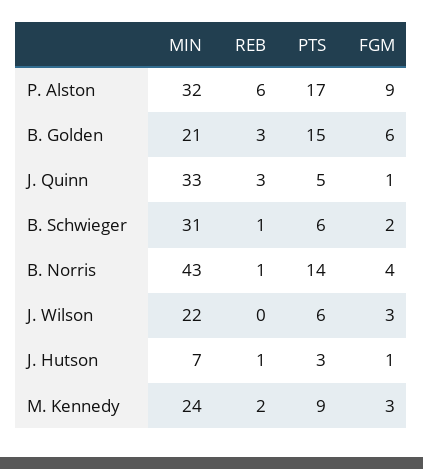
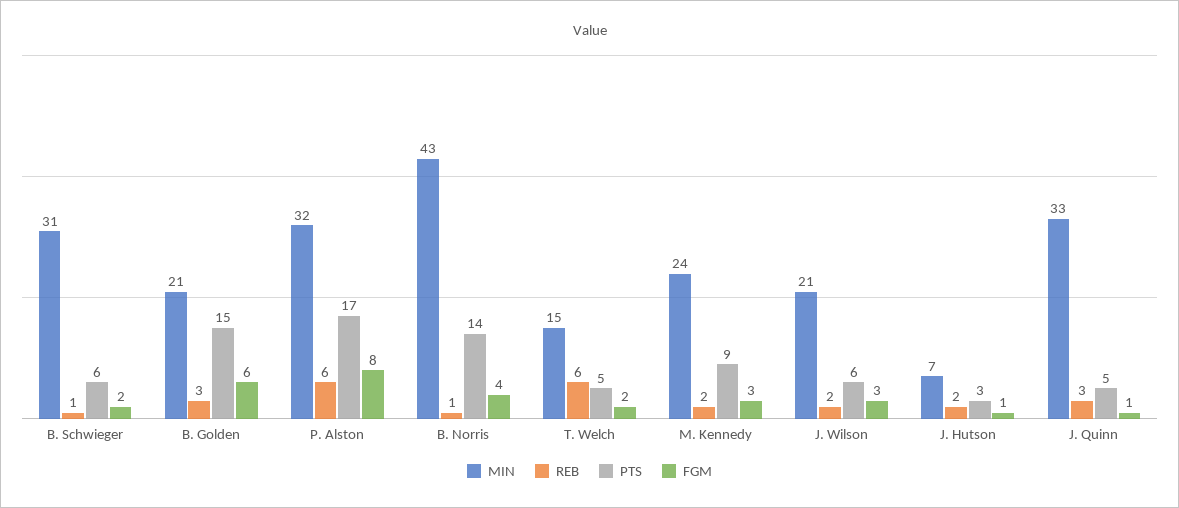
FGM, P. Alston: 9 -> 8
MIN, J. Wilson: 22 -> 21
REB, J. Wilson: 0 -> 2
REB, J. Hutson: 1 -> 2
MIN, T. Welch: none -> 15
REB, T. Welch: none -> 6
PTS, T. Welch: none -> 5
FGM, T. Welch: none -> 2

